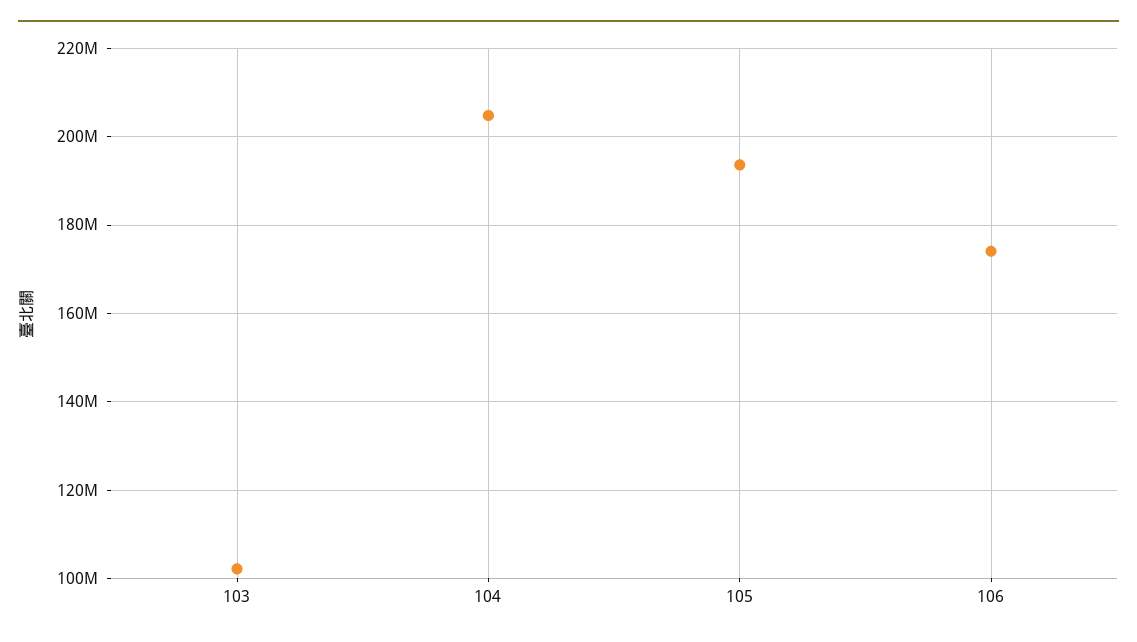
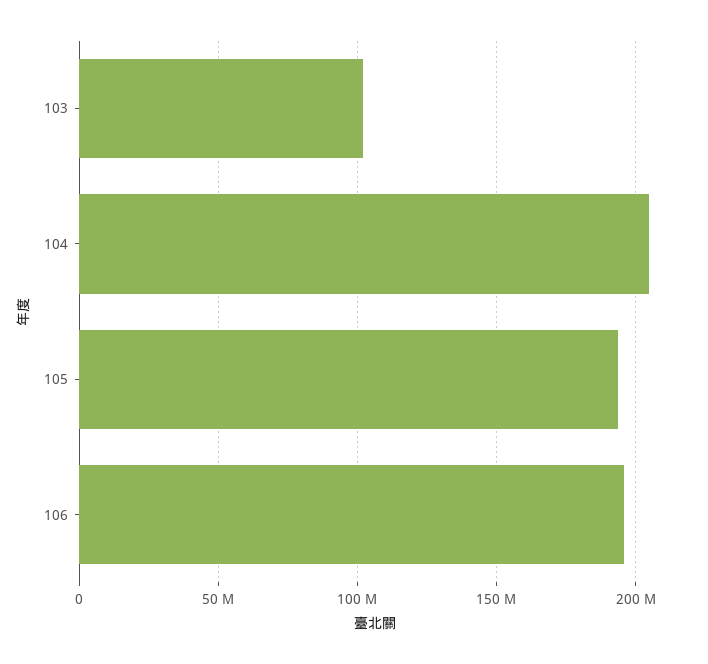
106: 174000000 -> 195000000

